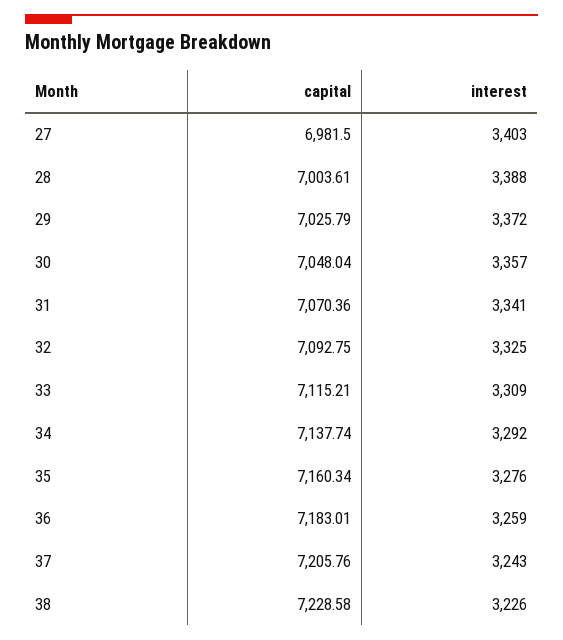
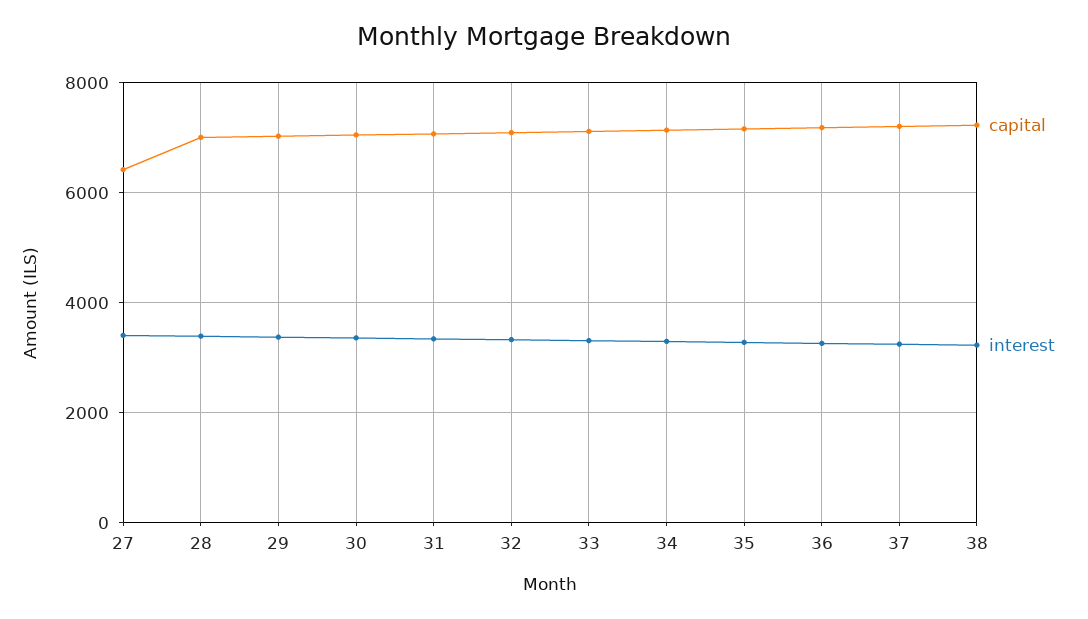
capital, 27: 6981.5 -> 6400

